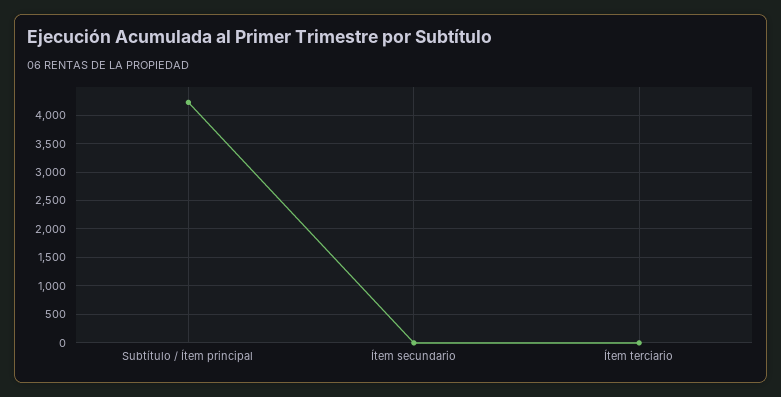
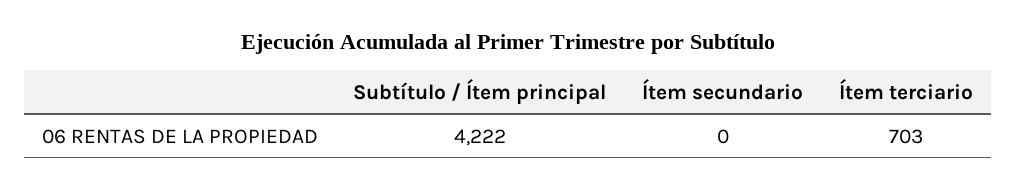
Ítem terciario: 0 -> 703

